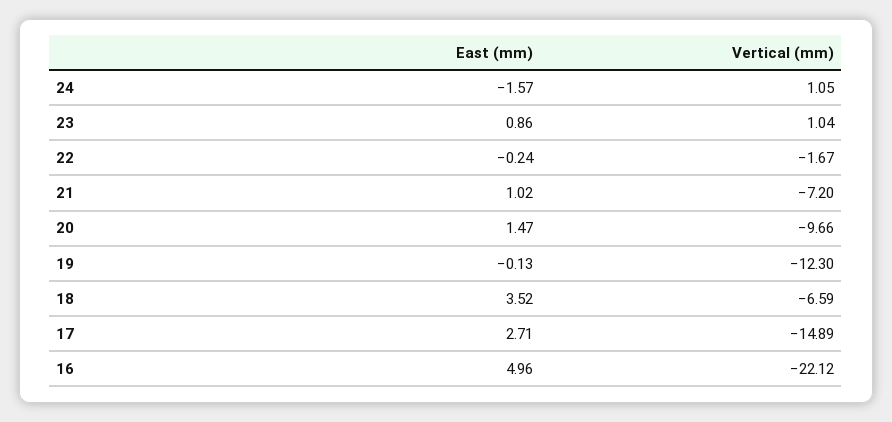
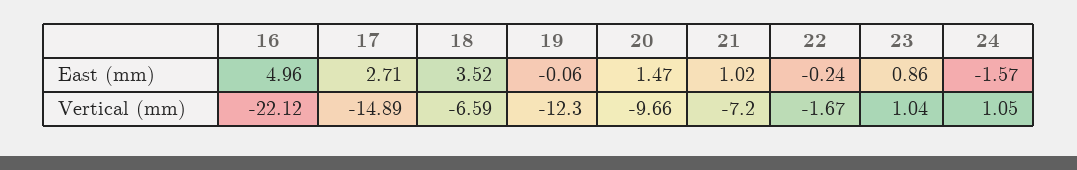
East (mm), 19: -0.13 -> -0.06

